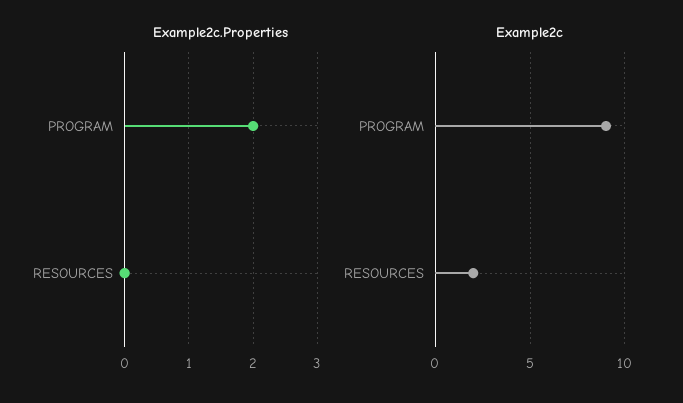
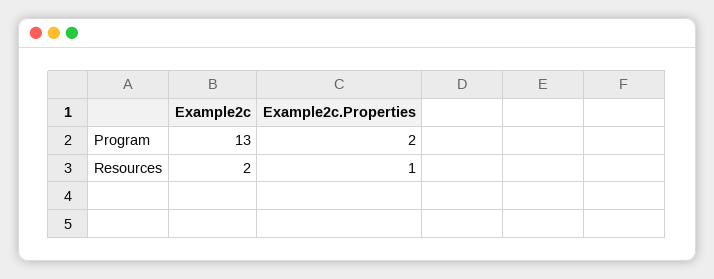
Example2c.Properties, RESOURCES: 0 -> 1
Example2c, PROGRAM: 9 -> 13

